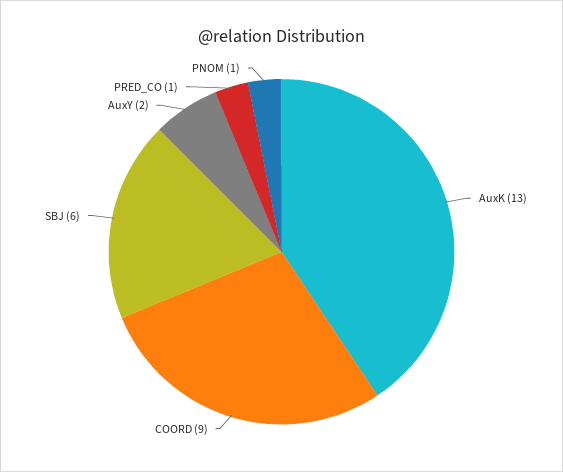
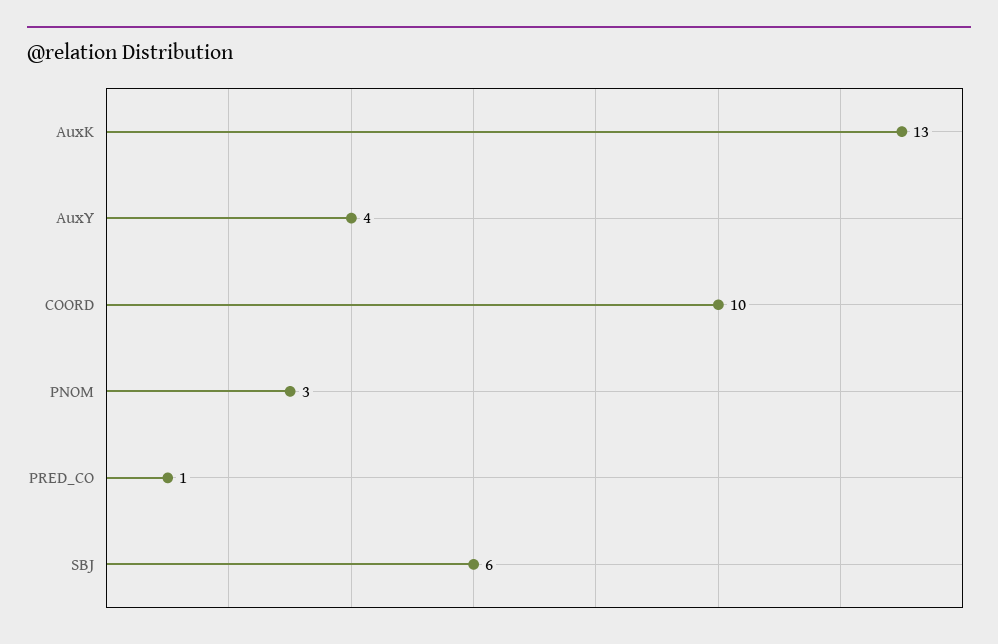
COORD: 9 -> 10
AuxY: 2 -> 4
PNOM: 1 -> 3

